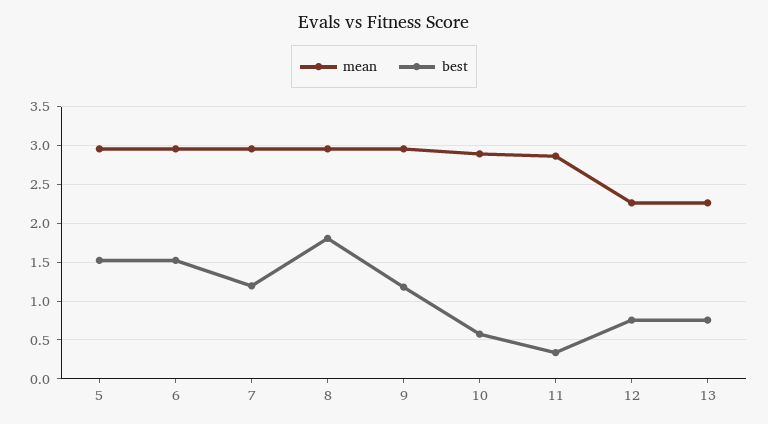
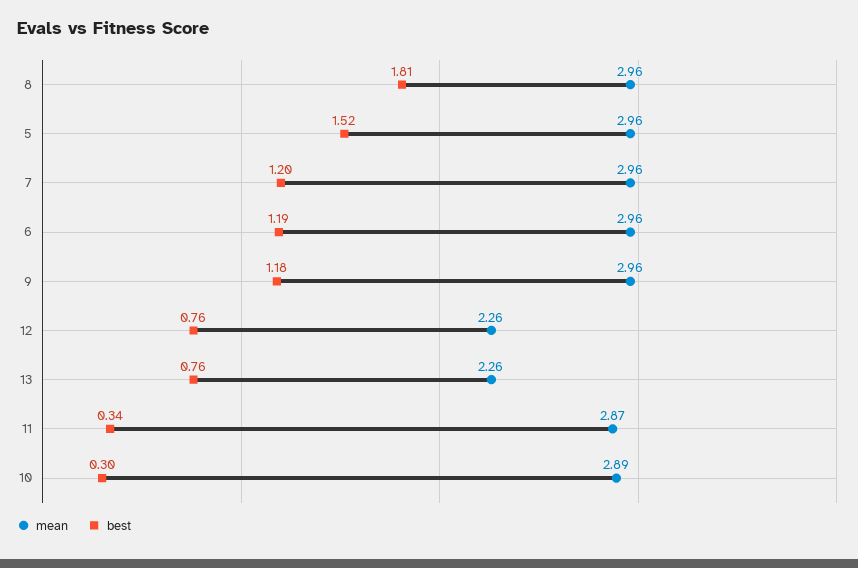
best, 6: 1.5 -> 1.19
best, 10: 0.6 -> 0.3

